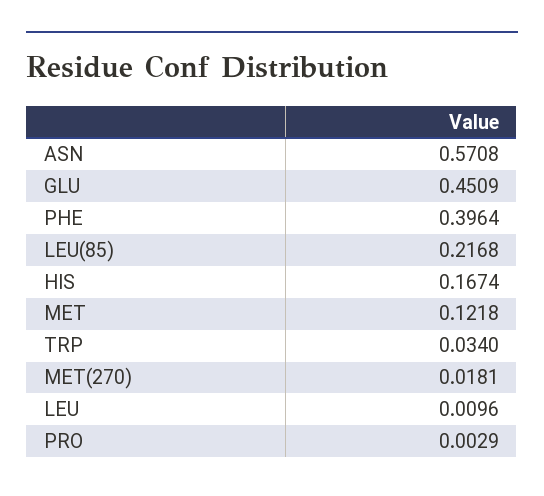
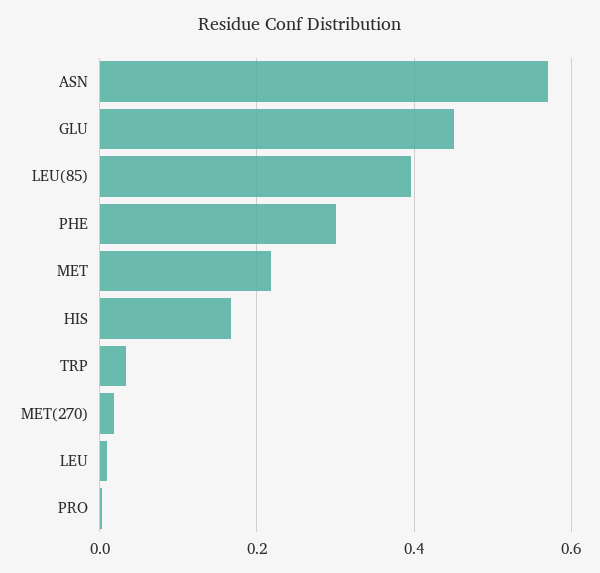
PHE: 0.3964 -> 0.3
LEU(85): 0.2168 -> 0.4
MET: 0.1218 -> 0.22

